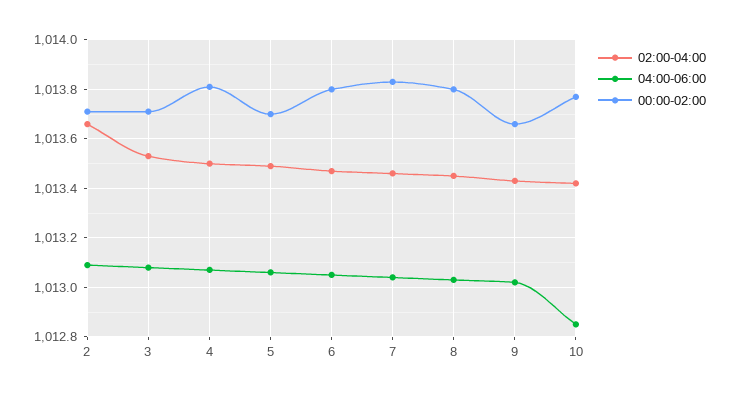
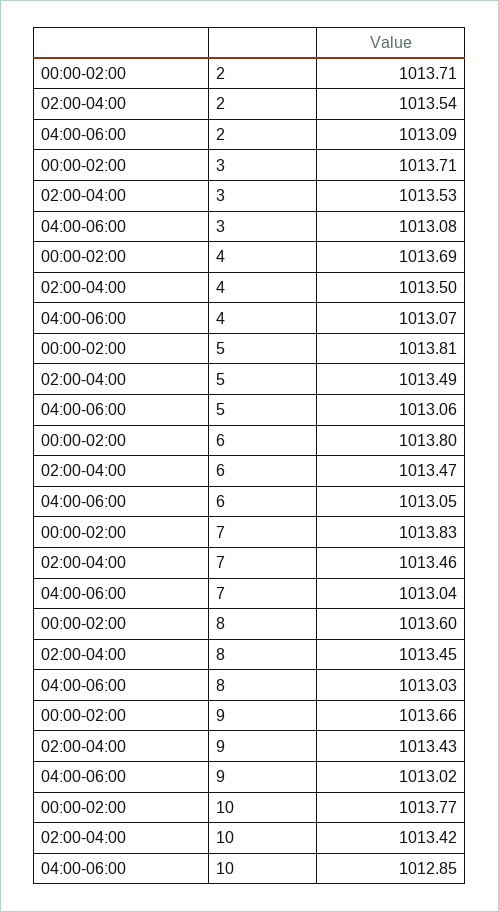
02:00-04:00, 2: 1013.65 -> 1013.54
00:00-02:00, 4: 1013.8 -> 1013.69
00:00-02:00, 5: 1013.7 -> 1013.81
00:00-02:00, 8: 1013.8 -> 1013.6

